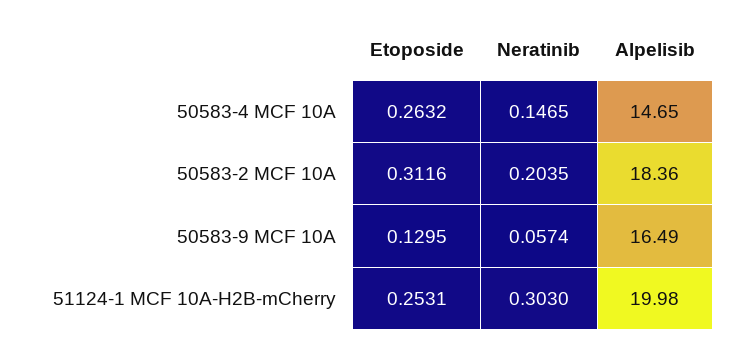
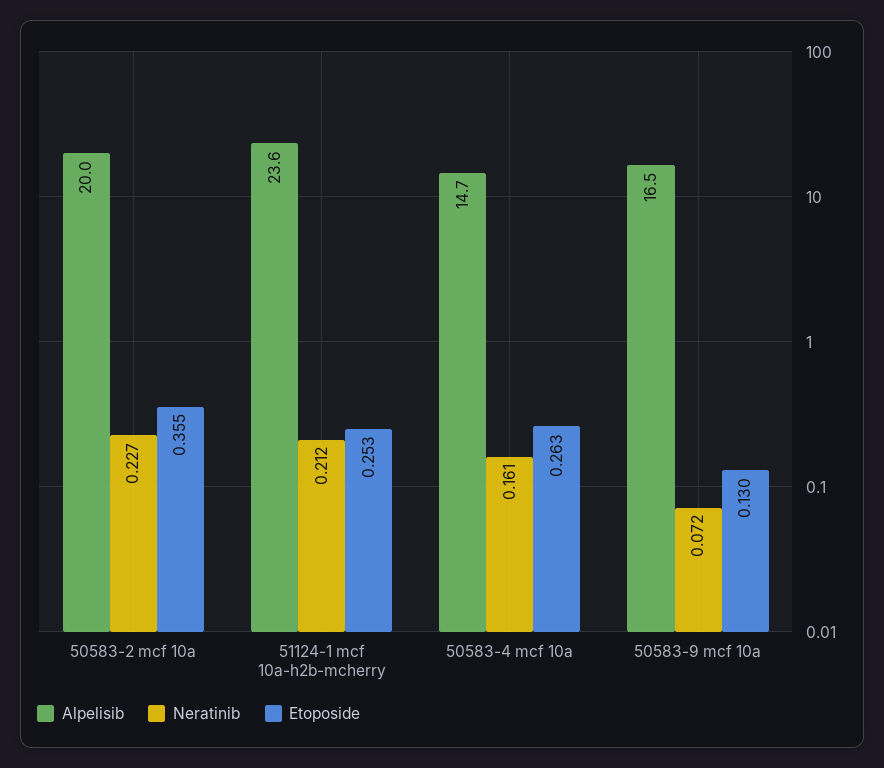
Neratinib, 50583-4 MCF 10A: 0.1465 -> 0.161
Etoposide, 50583-2 MCF 10A: 0.3116 -> 0.355
Neratinib, 50583-2 MCF 10A: 0.2035 -> 0.227
Alpelisib, 50583-2 MCF 10A: 18.36 -> 20
Neratinib, 50583-9 MCF 10A: 0.0574 -> 0.072
Neratinib, 51124-1 MCF 10A-H2B-mCherry: 0.303 -> 0.212
Alpelisib, 51124-1 MCF 10A-H2B-mCherry: 19.98 -> 23.6

